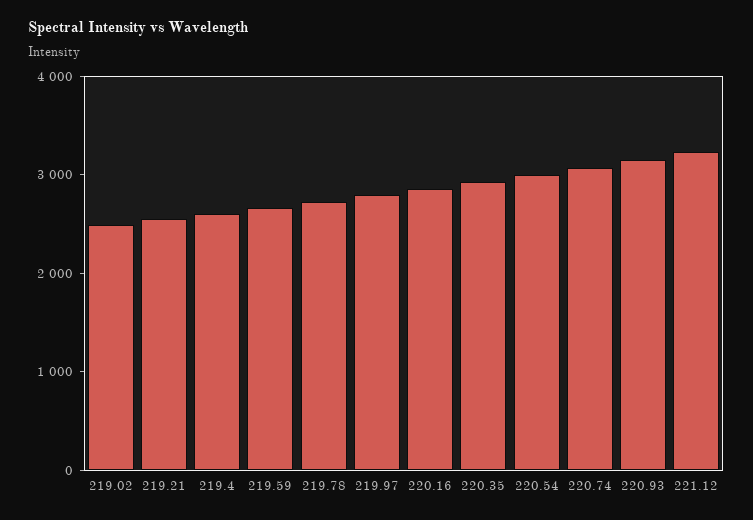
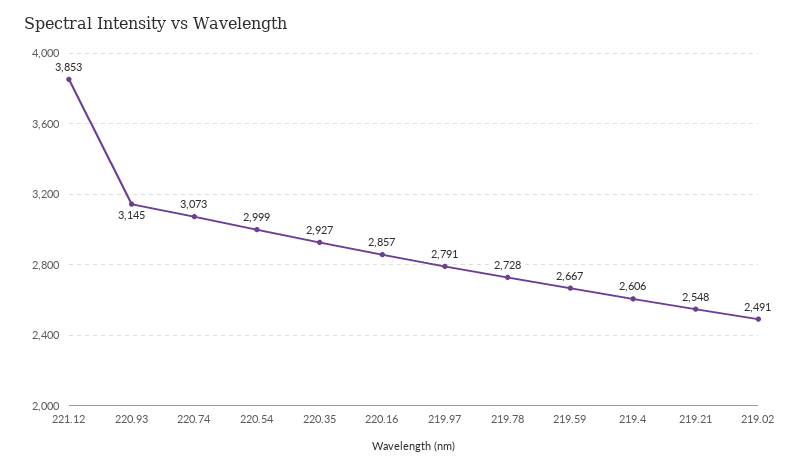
221.12: 3200 -> 3853

